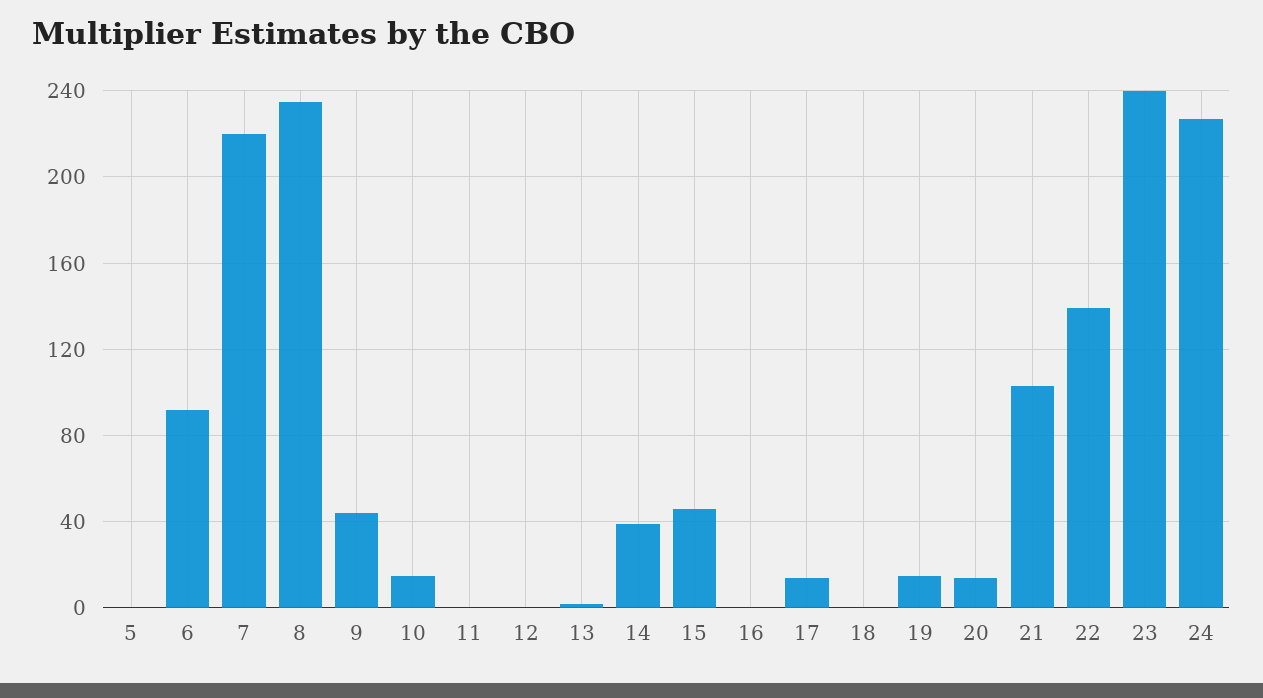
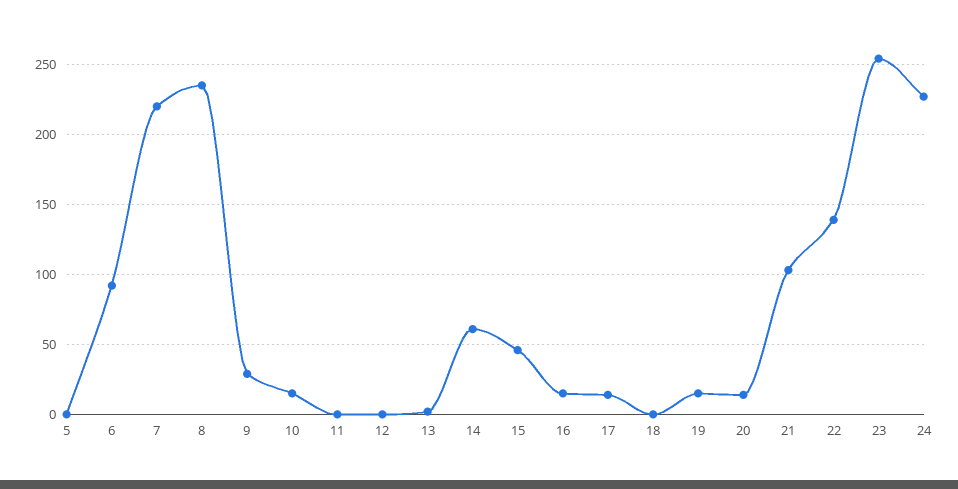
9: 45 -> 30
14: 40 -> 60
16: 0 -> 15
23: 240 -> 255

